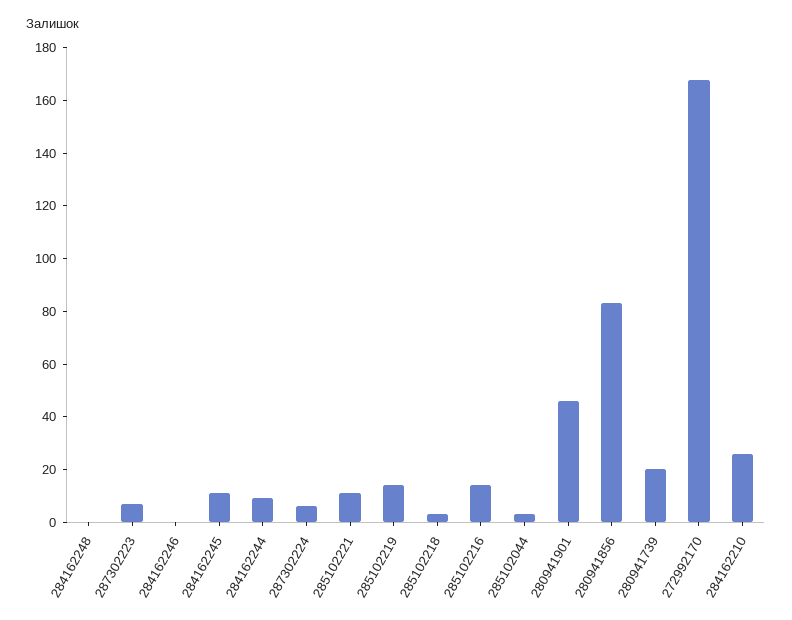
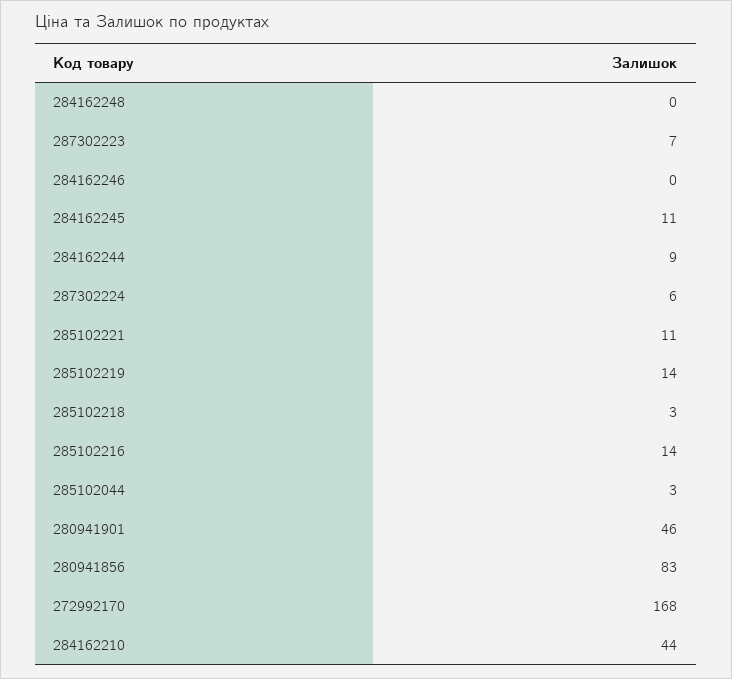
280941739: 20 -> none
284162210: 25 -> 44

